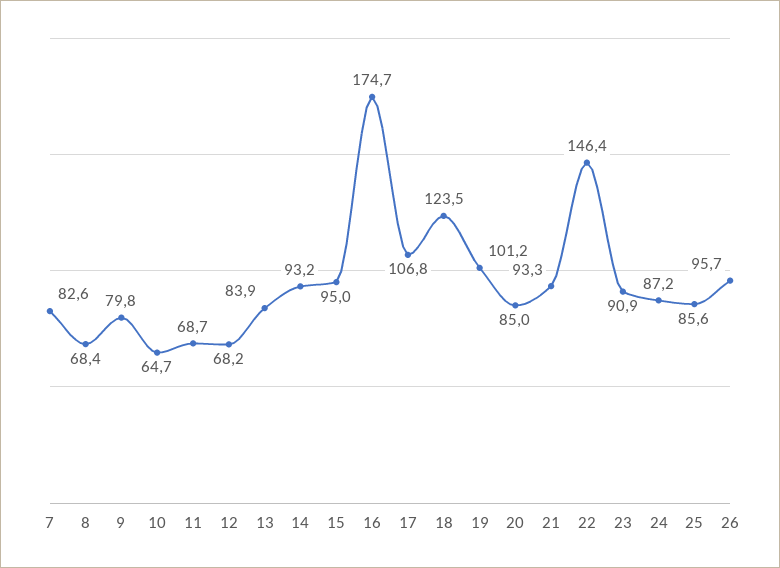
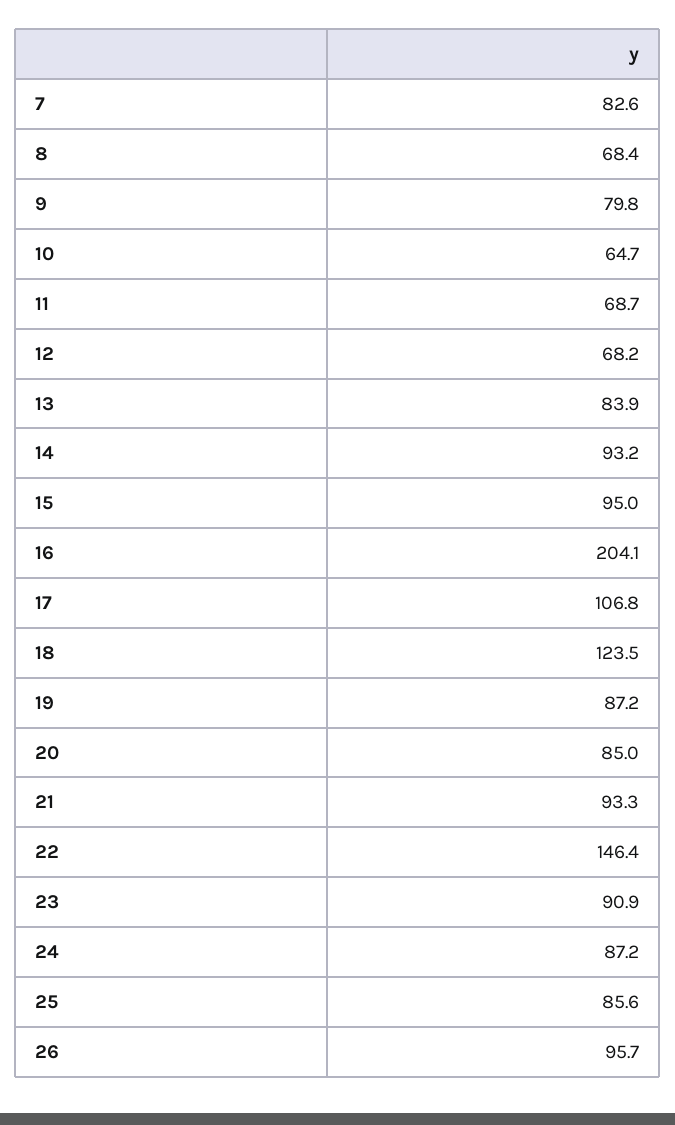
16: 174.7 -> 204.1
19: 101.2 -> 87.2

